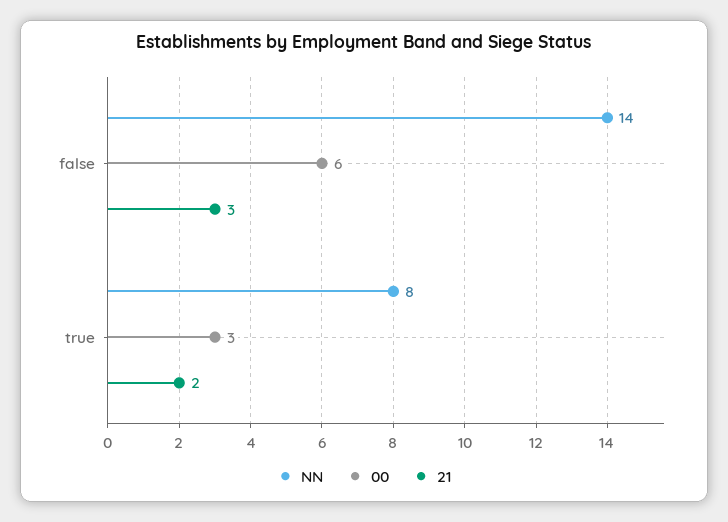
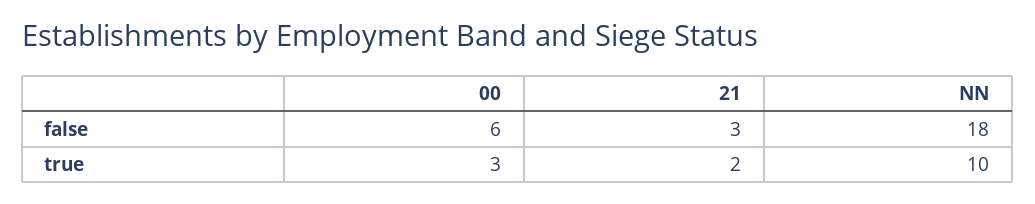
NN, false: 14 -> 18
NN, true: 8 -> 10

